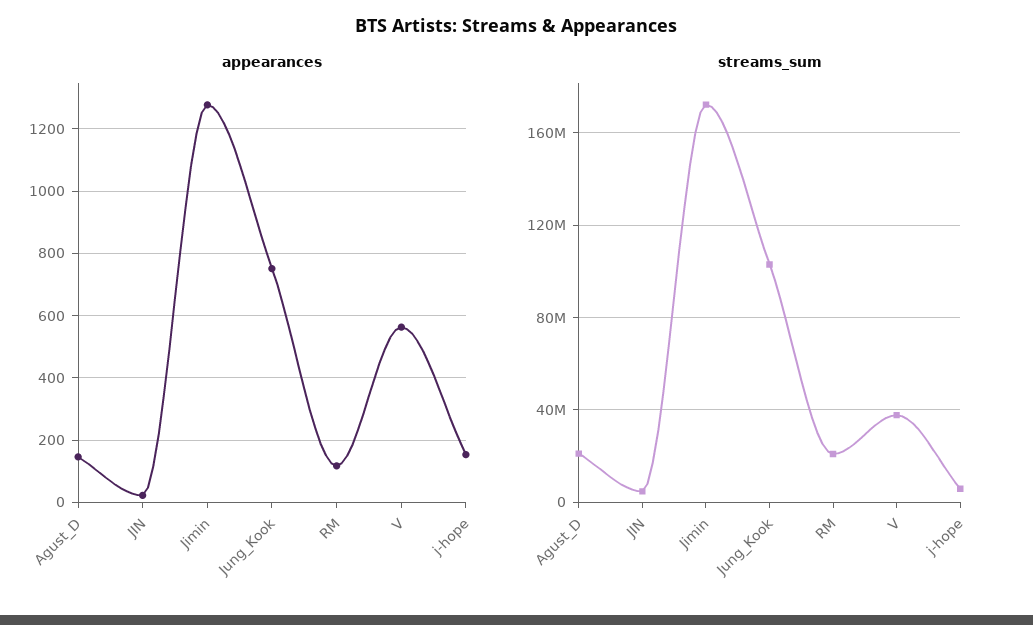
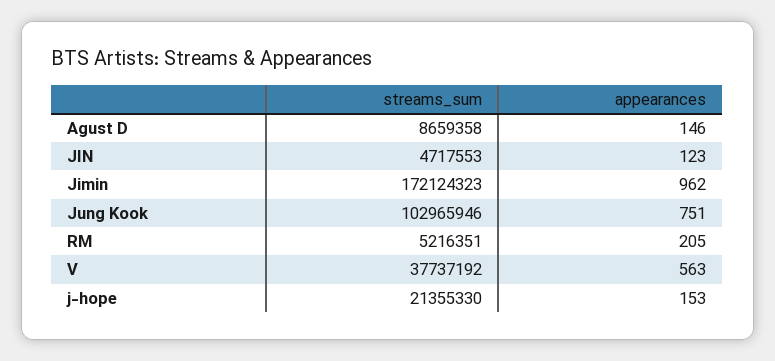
appearances, JIN: 20 -> 123
appearances, Jimin: 1280 -> 962
appearances, RM: 120 -> 205
streams_sum, Agust_D: 20000000 -> 8659358
streams_sum, RM: 20000000 -> 5216351
streams_sum, j-hope: 5000000 -> 21355330

